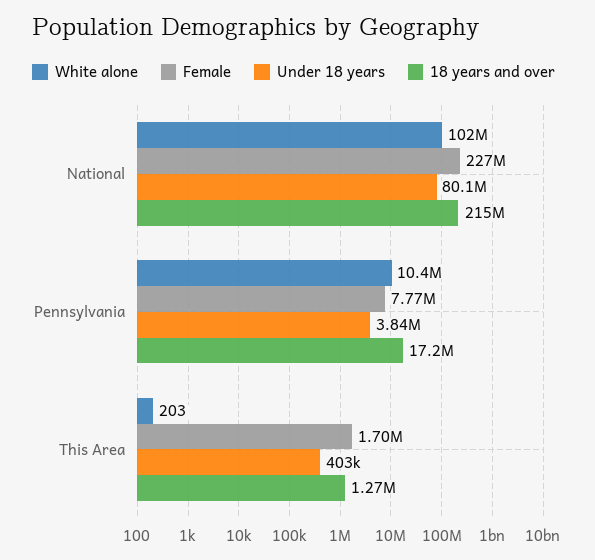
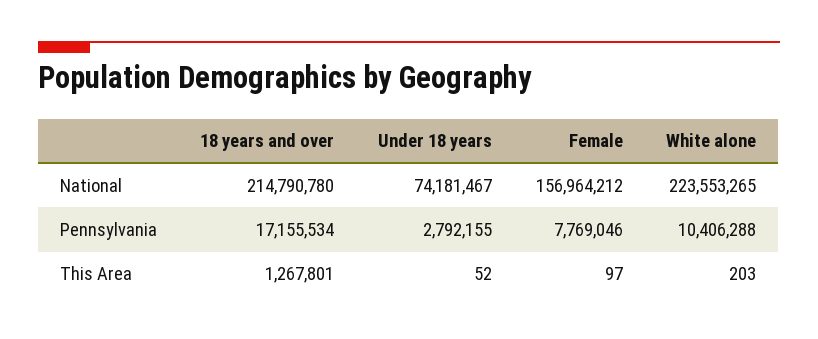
White alone, National: 102000000 -> 223553265
Female, National: 227000000 -> 156964212
Under 18 years, National: 80100000 -> 74181467
Under 18 years, Pennsylvania: 3840000 -> 2792155
Female, This Area: 1700000 -> 97
Under 18 years, This Area: 403000 -> 52

